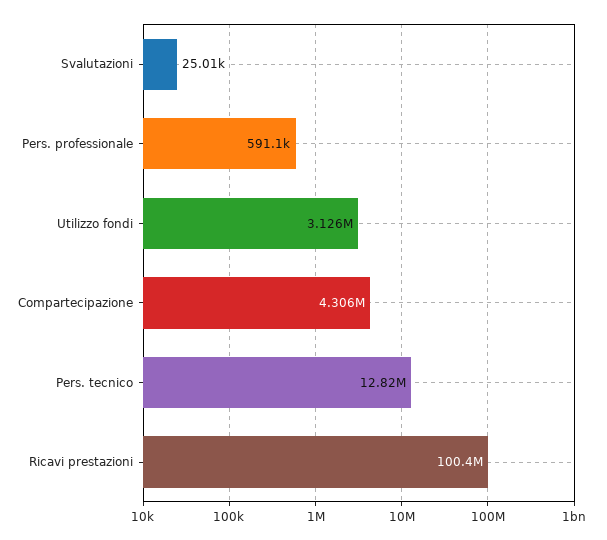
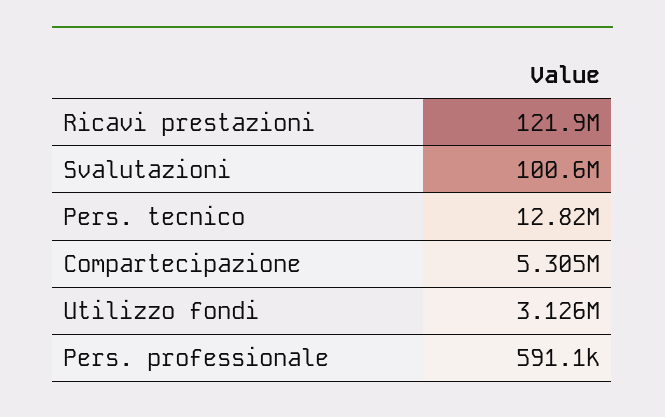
Svalutazioni: 25010 -> 100600000
Compartecipazione: 4306000 -> 5305000
Ricavi prestazioni: 100400000 -> 121900000

